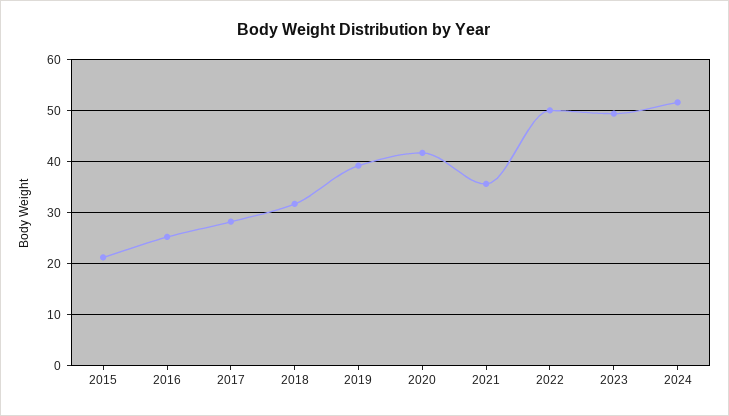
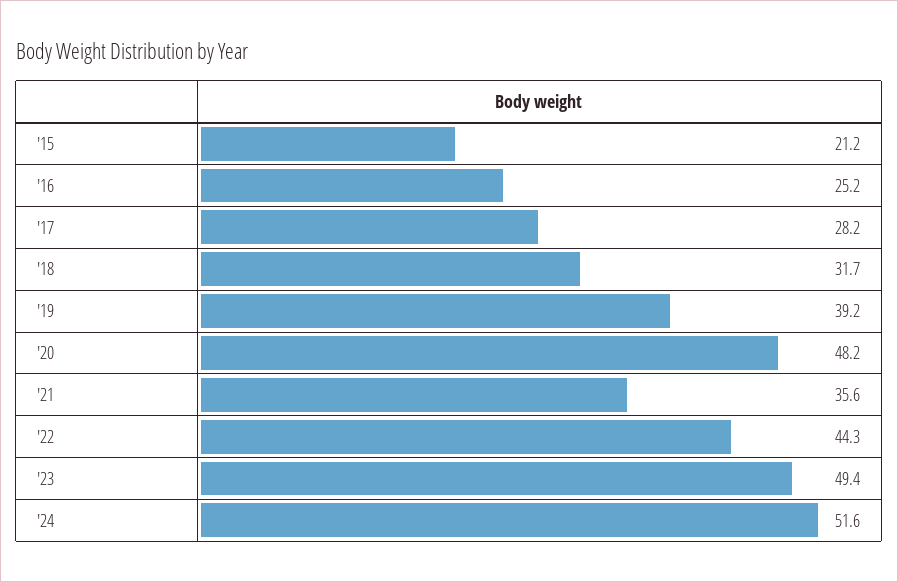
2020: 42 -> 48.2
2022: 50 -> 44.3

